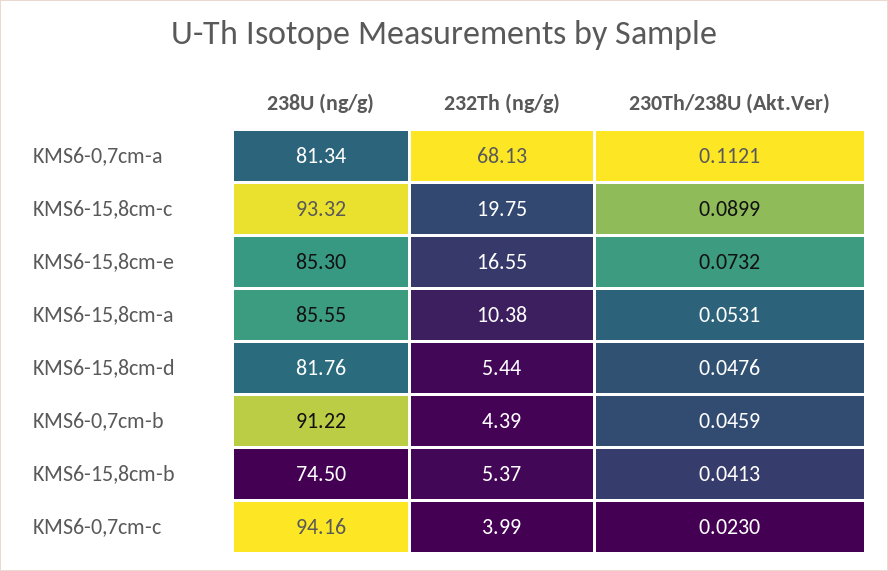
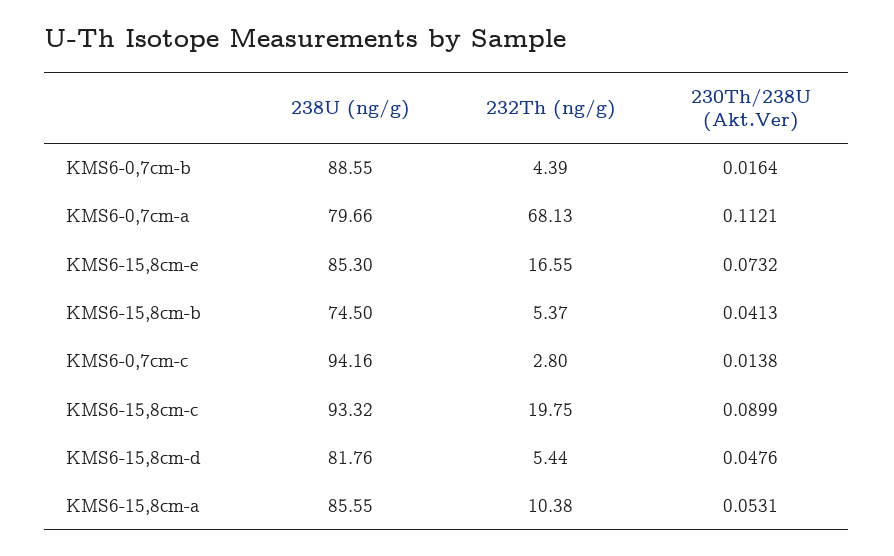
238U (ng/g), KMS6-0,7cm-a: 81.34 -> 79.66
238U (ng/g), KMS6-0,7cm-b: 91.22 -> 88.55
230Th/238U (Akt.Ver), KMS6-0,7cm-b: 0.0459 -> 0.0164
232Th (ng/g), KMS6-0,7cm-c: 3.99 -> 2.8
230Th/238U (Akt.Ver), KMS6-0,7cm-c: 0.023 -> 0.0138

